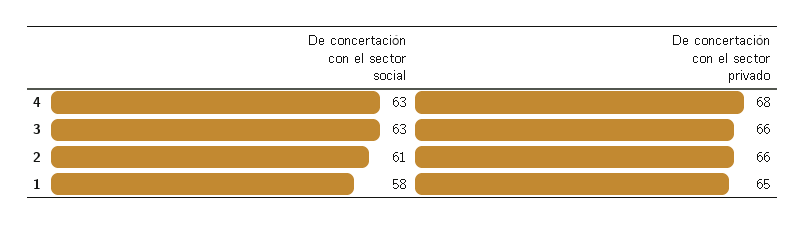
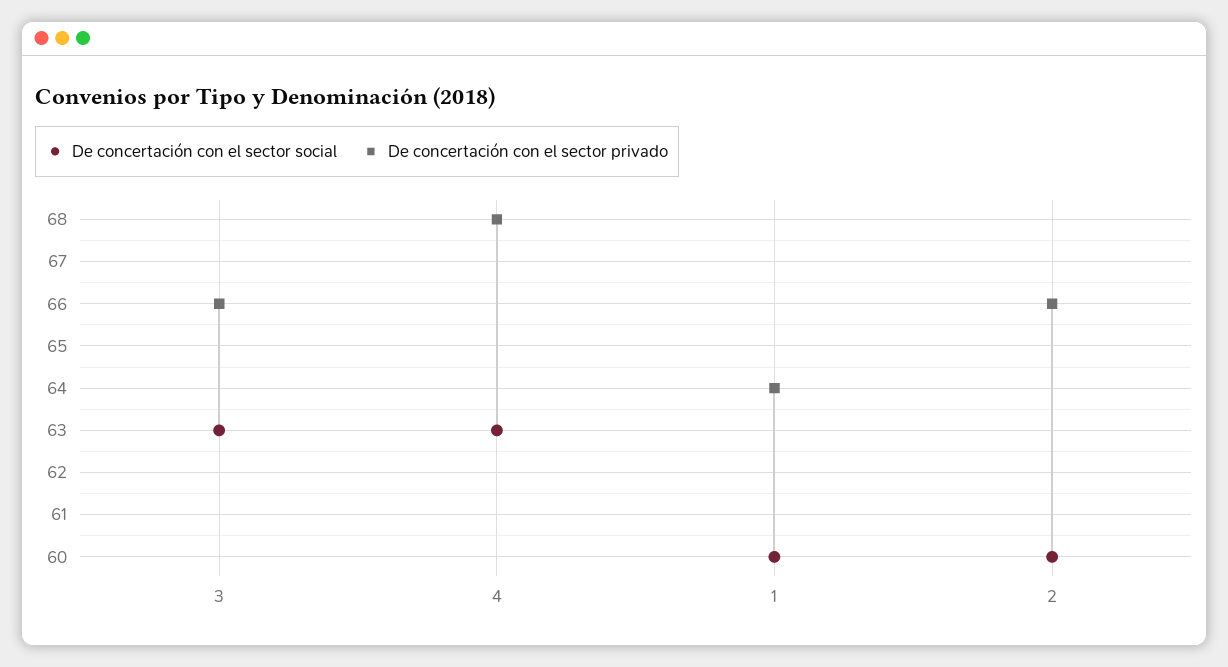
De concertación con el sector social, 2: 61 -> 60
De concertación con el sector social, 1: 58 -> 60
De concertación con el sector privado, 1: 65 -> 64

